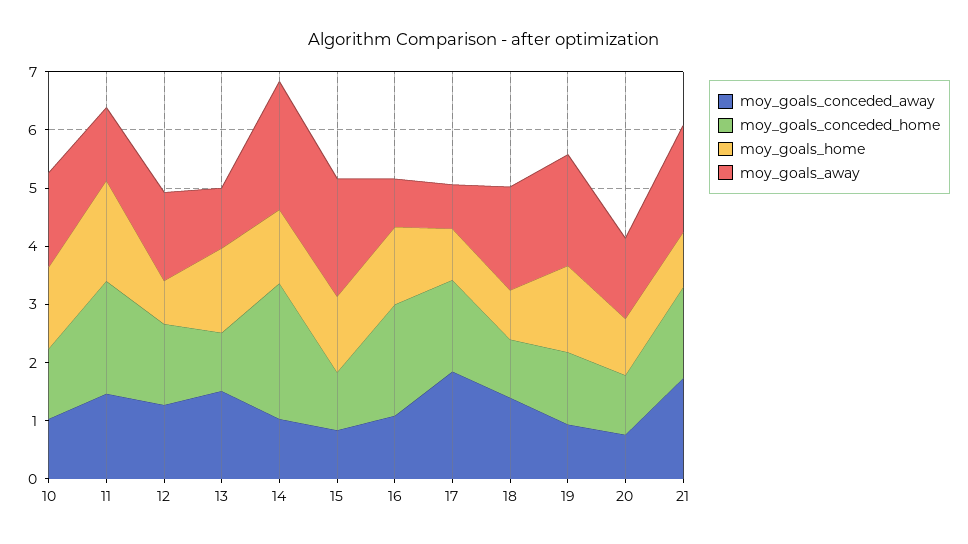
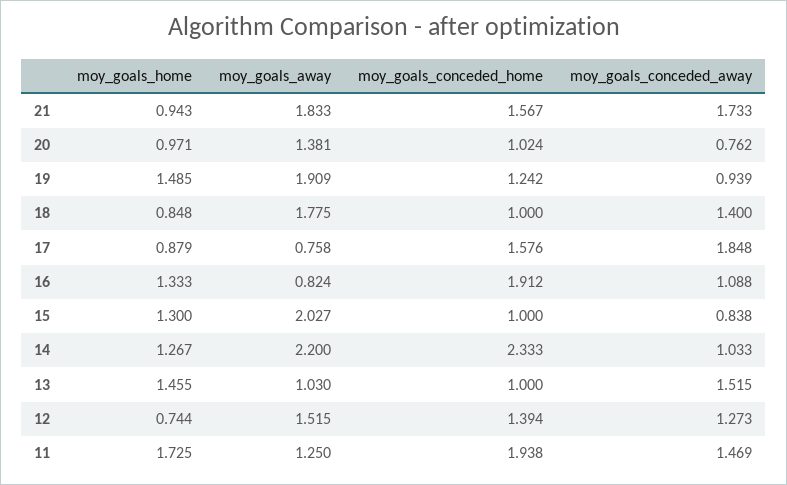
moy_goals_conceded_away, 10: 1 -> none
moy_goals_conceded_home, 10: 1.2 -> none
moy_goals_home, 10: 1.4 -> none
moy_goals_away, 10: 1.6 -> none

